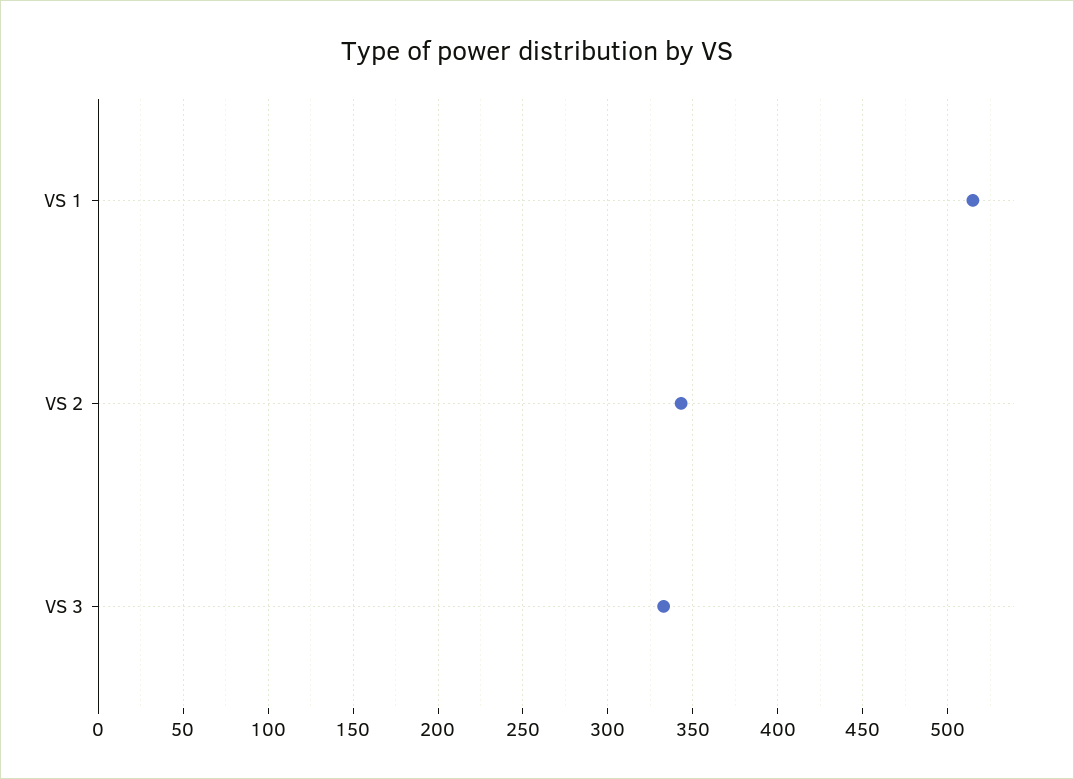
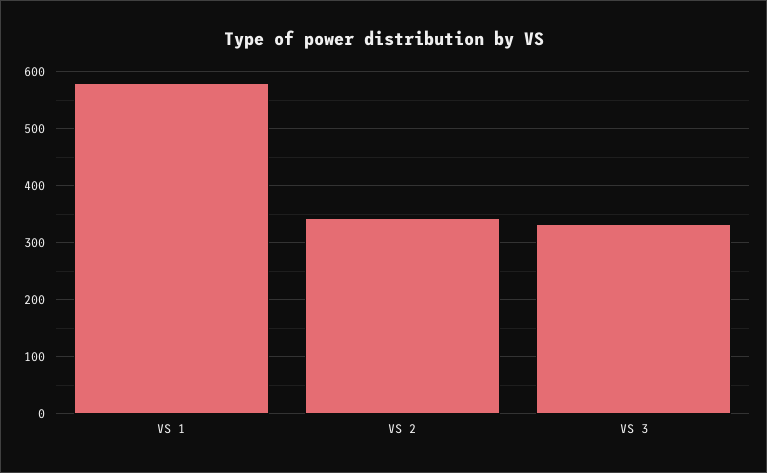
VS 1: 515 -> 580

